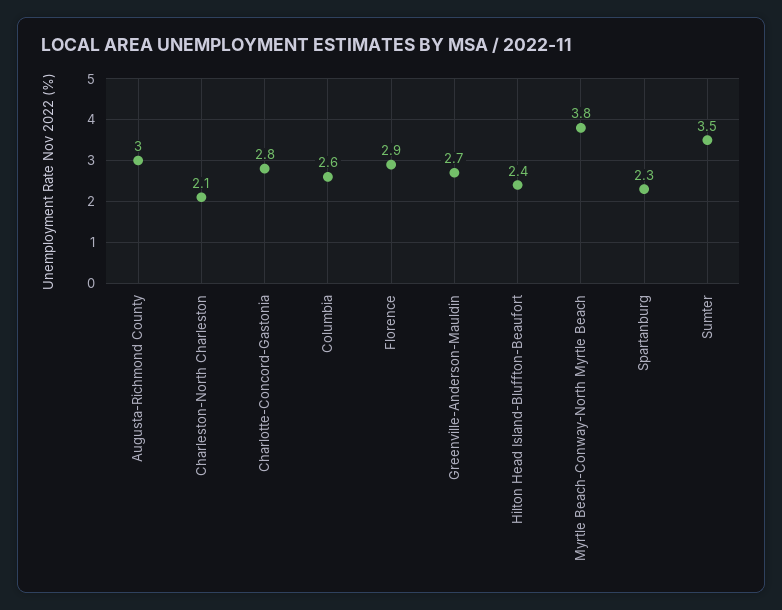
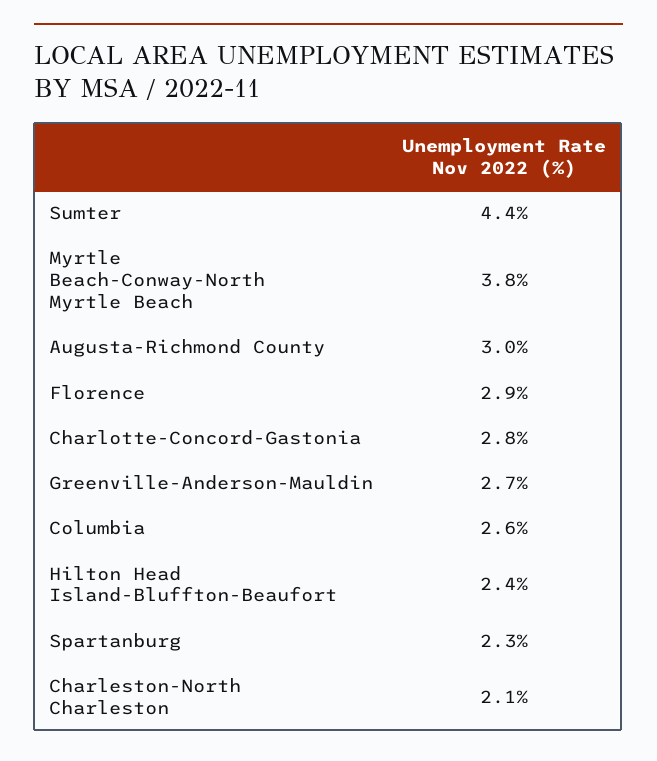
Sumter: 3.5 -> 4.4

